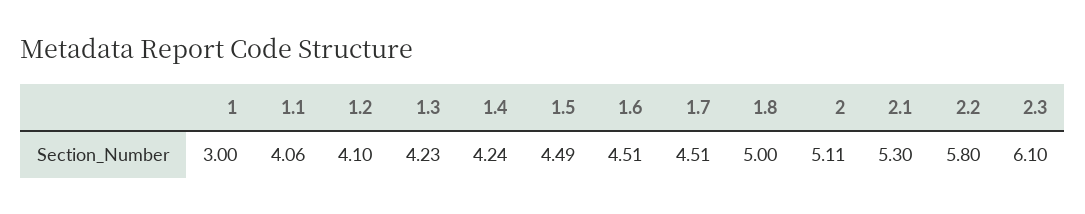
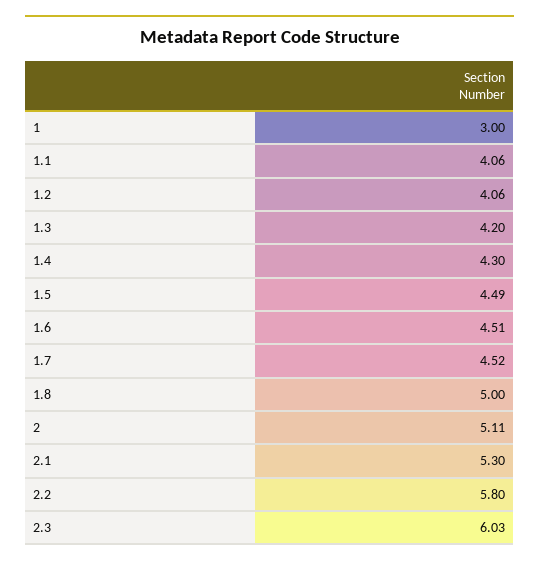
1.2: 4.1 -> 4.06
1.3: 4.23 -> 4.2
1.4: 4.24 -> 4.3
1.7: 4.51 -> 4.52
2.3: 6.1 -> 6.03

